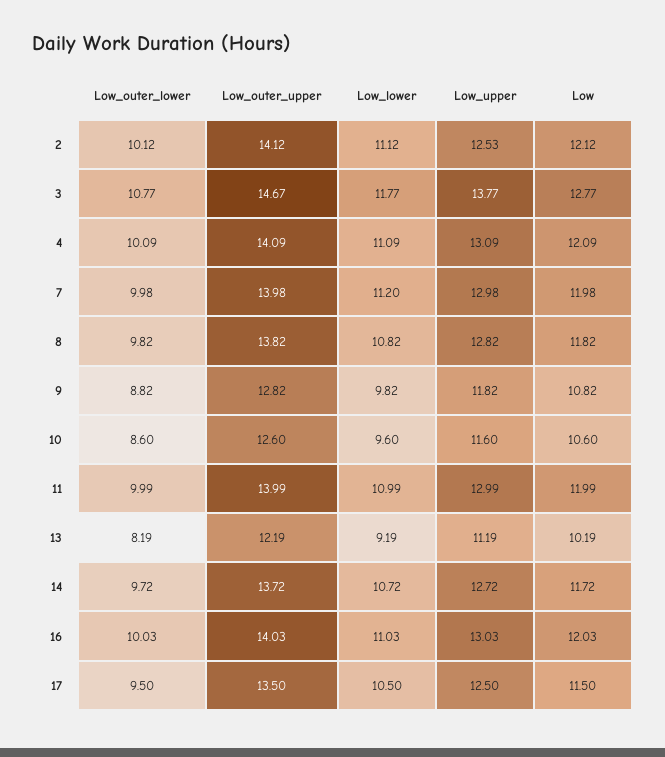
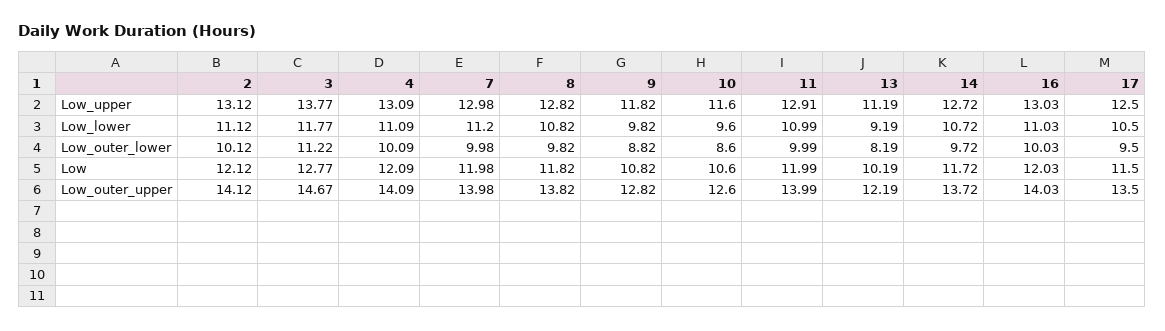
Low_upper, 2: 12.53 -> 13.12
Low_outer_lower, 3: 10.77 -> 11.22
Low_upper, 11: 12.99 -> 12.91

